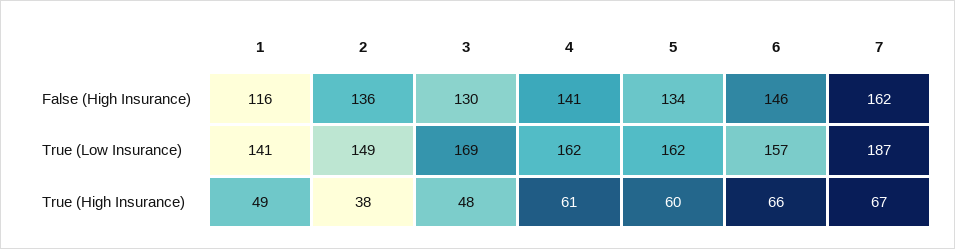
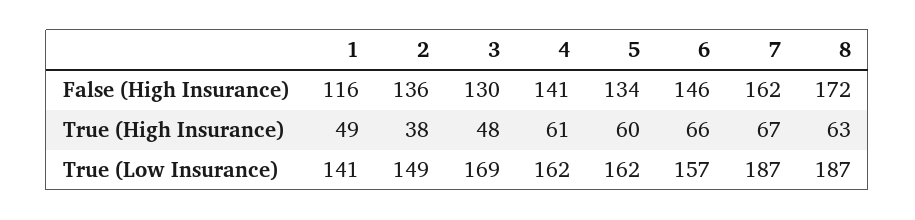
8, False (High Insurance): none -> 172
8, True (High Insurance): none -> 63
8, True (Low Insurance): none -> 187

